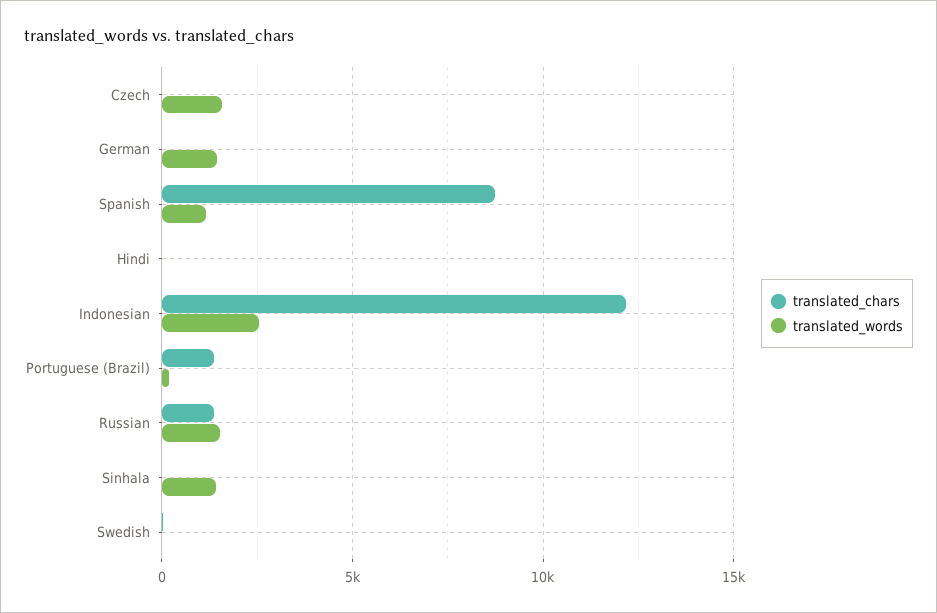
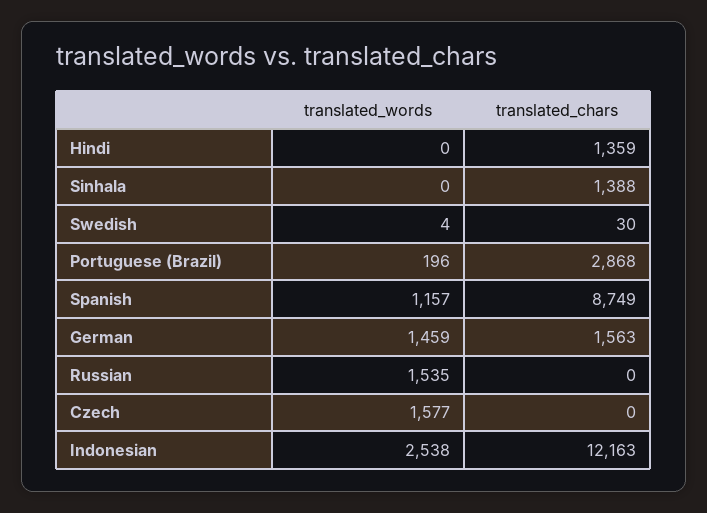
translated_chars, German: 0 -> 1563
translated_chars, Hindi: 0 -> 1359
translated_chars, Portuguese (Brazil): 1500 -> 2868
translated_chars, Russian: 1500 -> 0
translated_chars, Sinhala: 0 -> 1388
translated_words, Sinhala: 1500 -> 0

